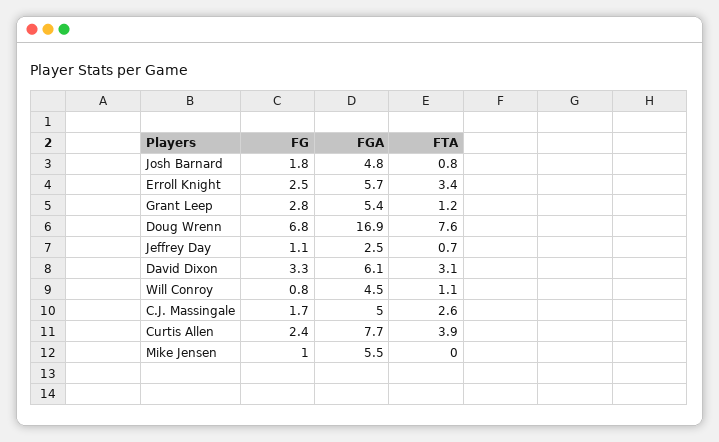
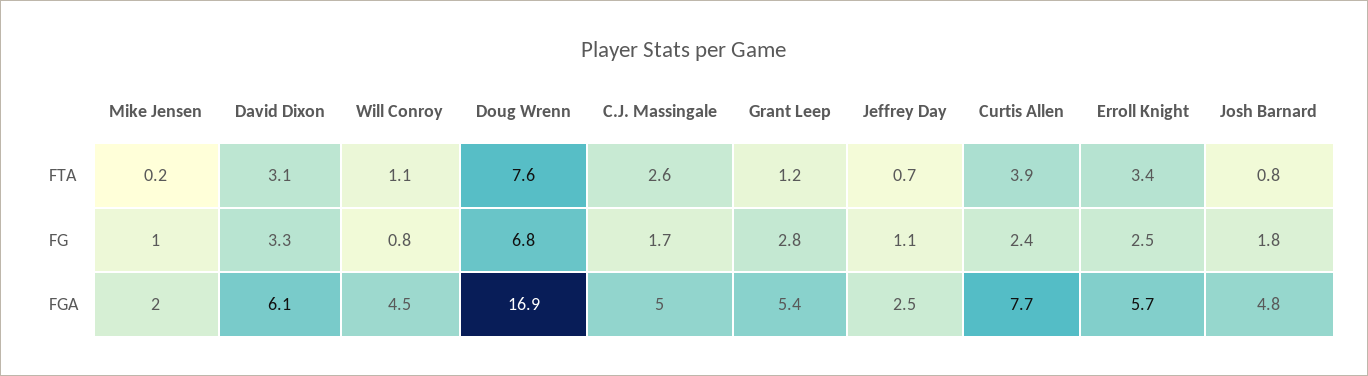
FGA, Mike Jensen: 5.5 -> 2
FTA, Mike Jensen: 0 -> 0.2

